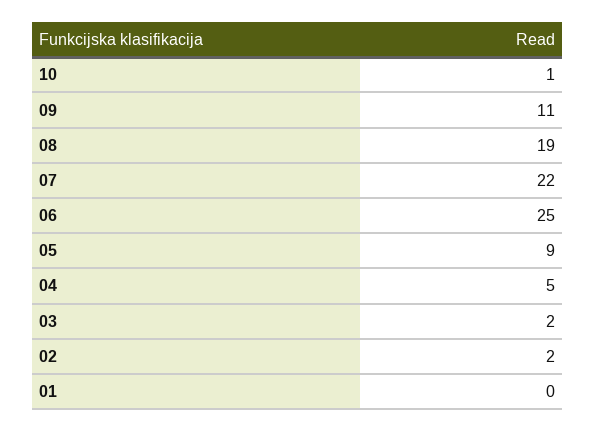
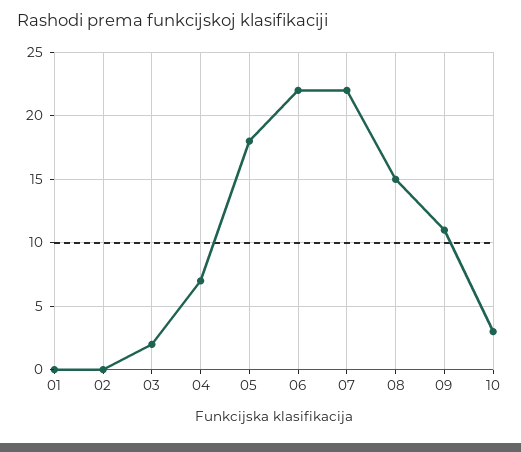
10: 1 -> 3
08: 19 -> 15
06: 25 -> 22
05: 9 -> 18
04: 5 -> 7
02: 2 -> 0

